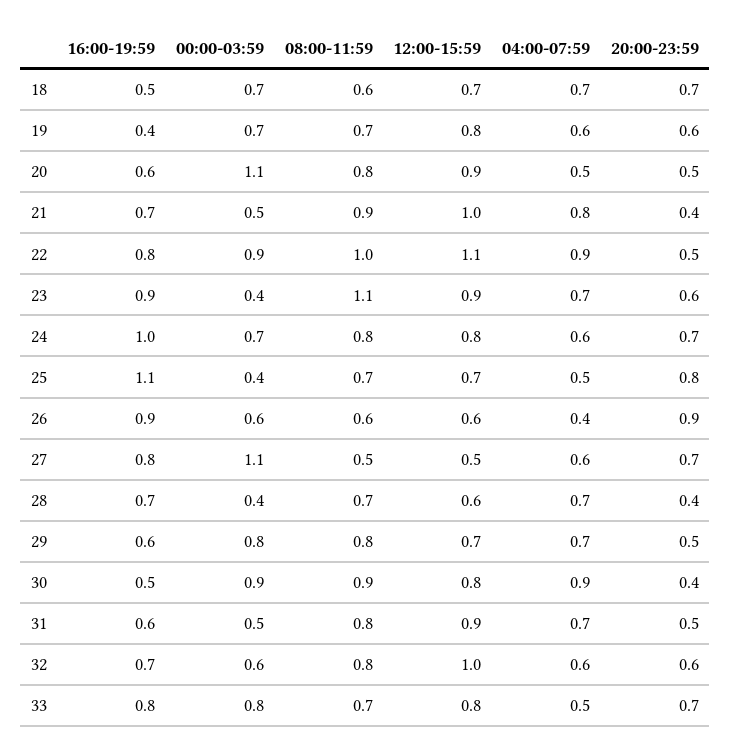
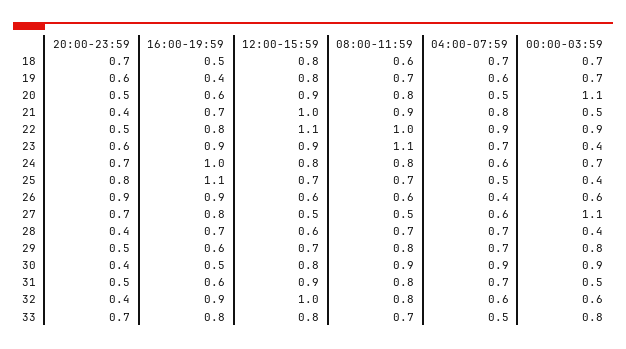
12:00-15:59, 18: 0.7 -> 0.8
16:00-19:59, 32: 0.7 -> 0.9
20:00-23:59, 32: 0.6 -> 0.4

